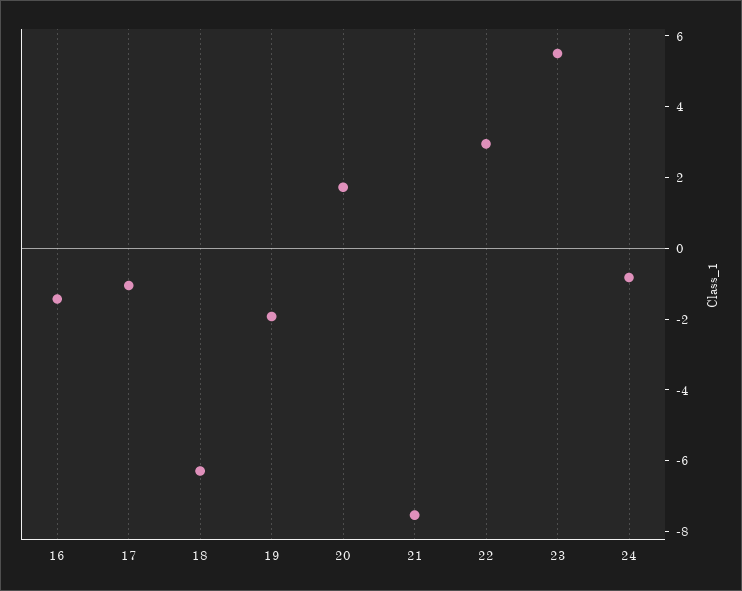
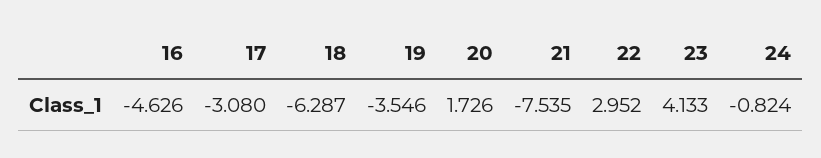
16: -1.5 -> -4.626
17: -1 -> -3.08
19: -2 -> -3.546
23: 5.5 -> 4.133

